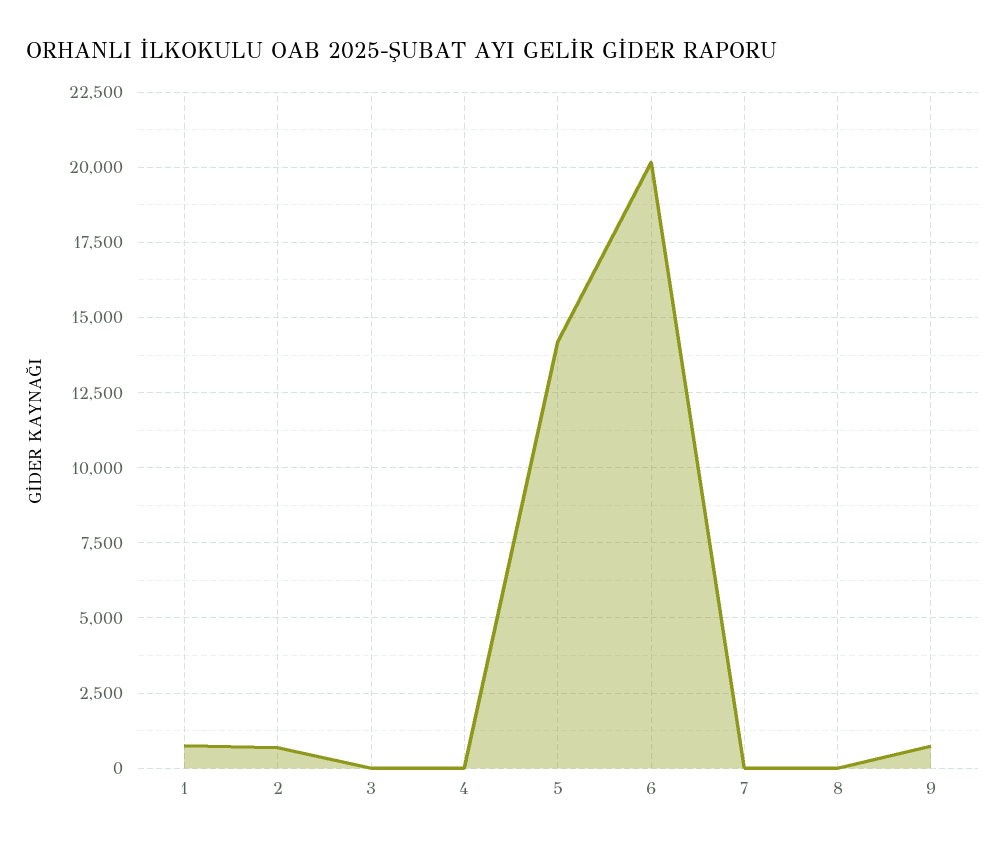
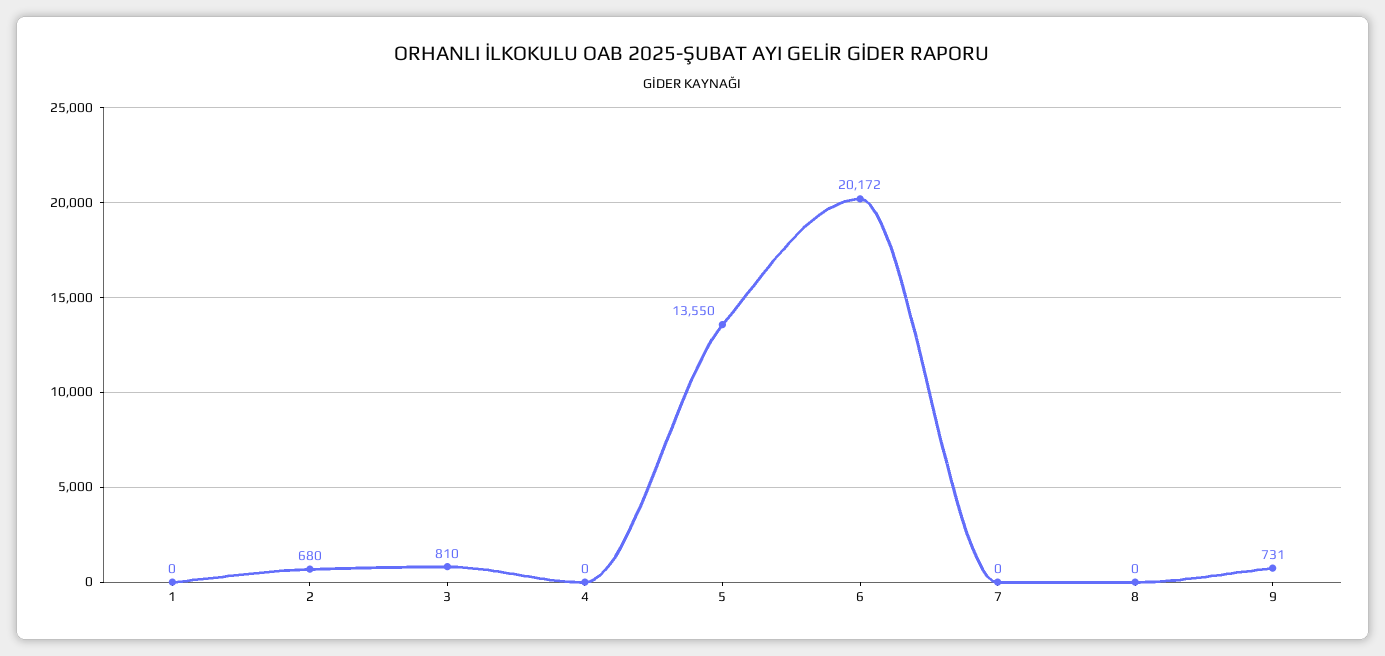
1: 750 -> 0
3: 0 -> 810
5: 14250 -> 13550

